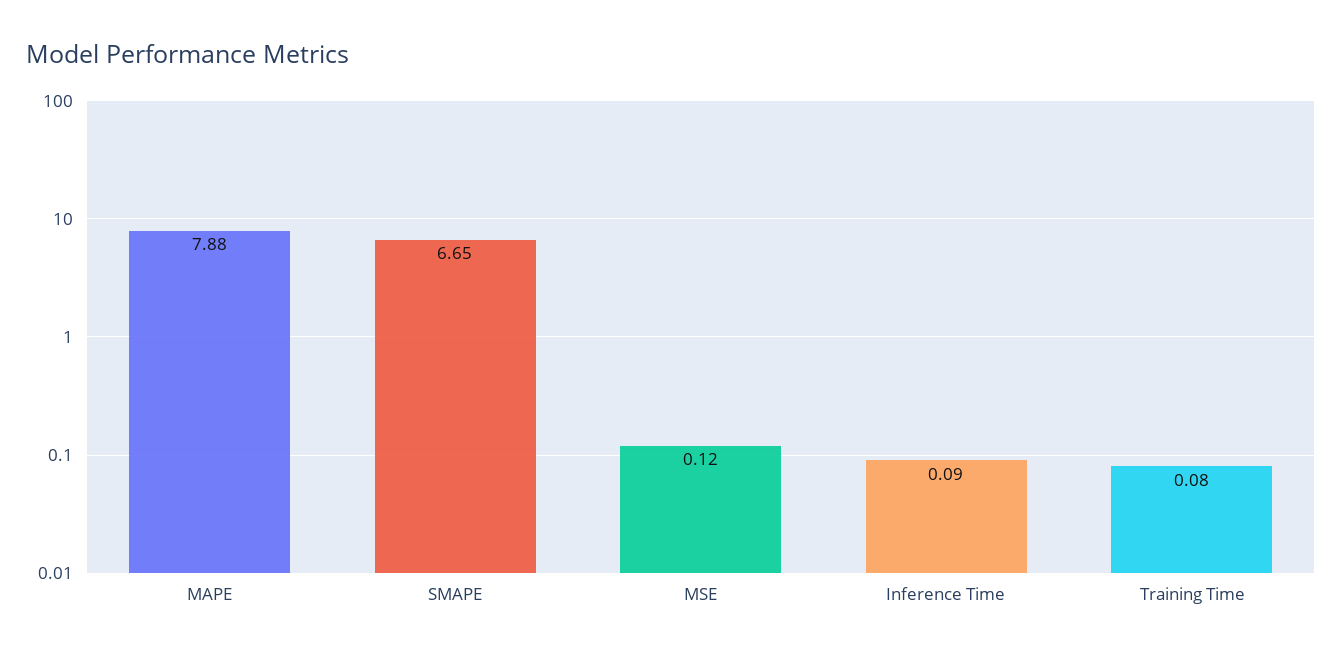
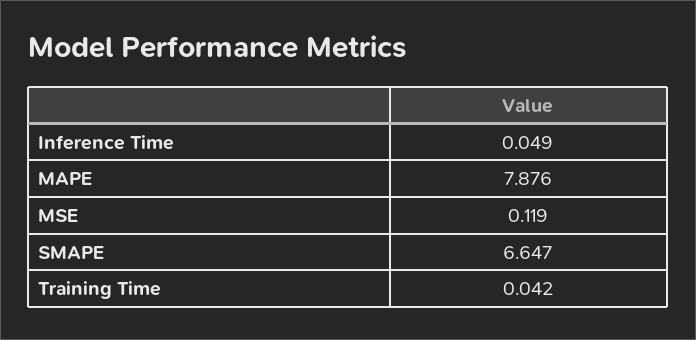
Inference Time: 0.09 -> 0.049
Training Time: 0.08 -> 0.042

